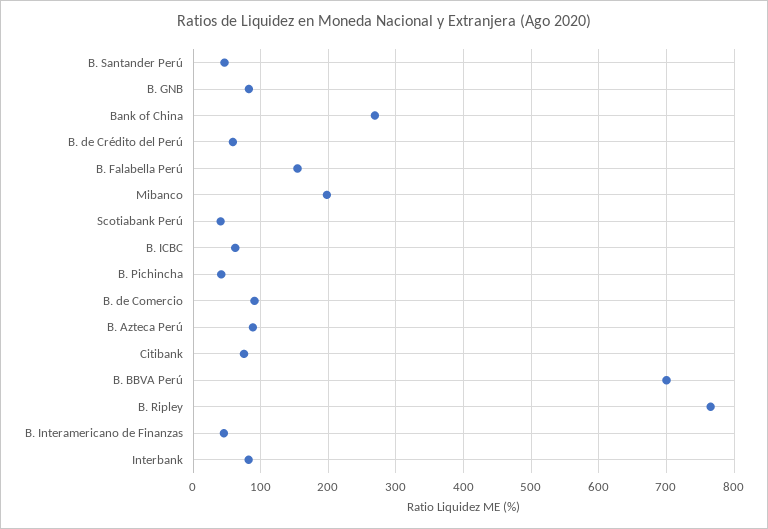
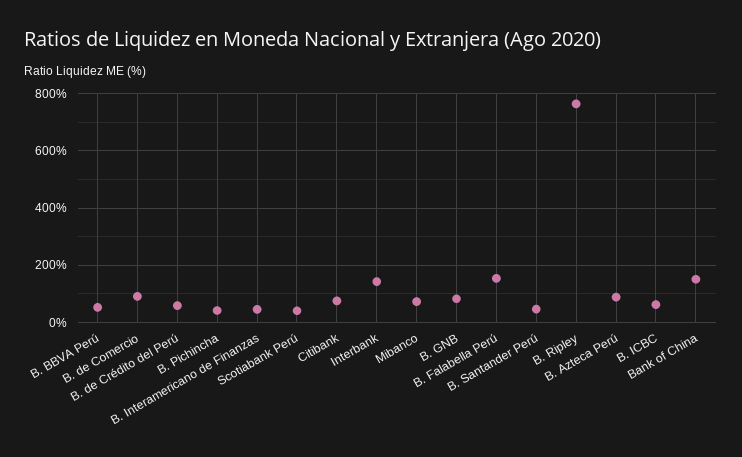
Bank of China: 270 -> 150
Mibanco: 200 -> 75
B. BBVA Perú: 700 -> 50
Interbank: 80 -> 150

